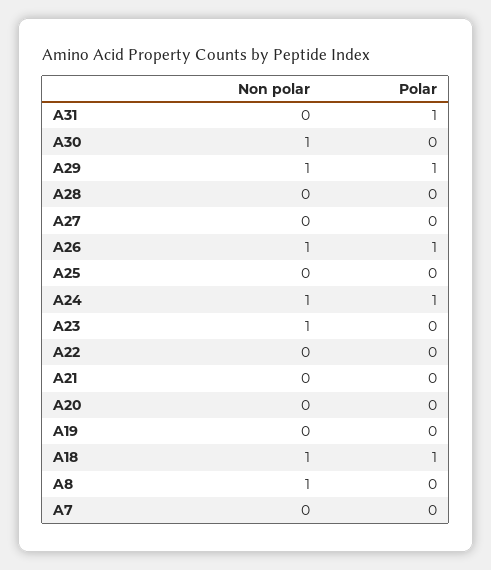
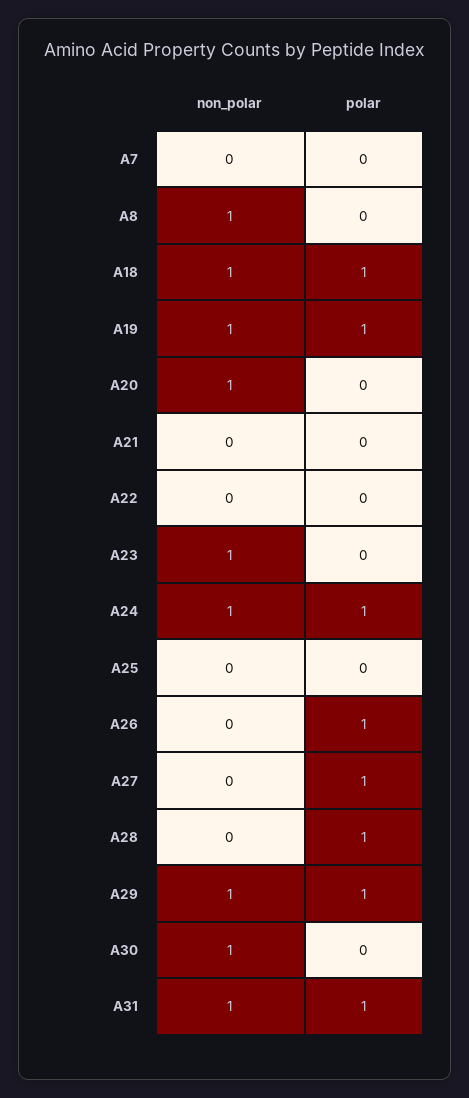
Non polar, A31: 0 -> 1
Polar, A28: 0 -> 1
Polar, A27: 0 -> 1
Non polar, A26: 1 -> 0
Non polar, A20: 0 -> 1
Non polar, A19: 0 -> 1
Polar, A19: 0 -> 1

